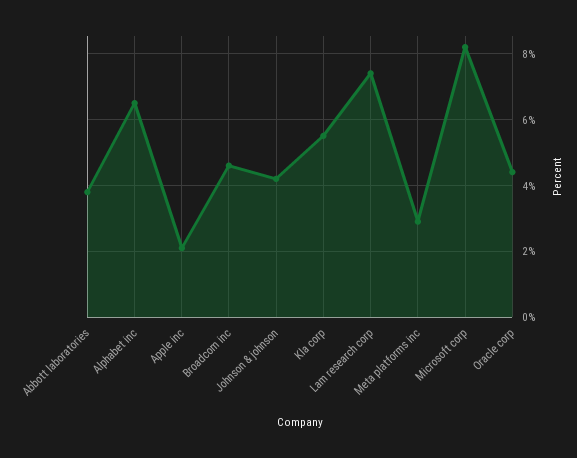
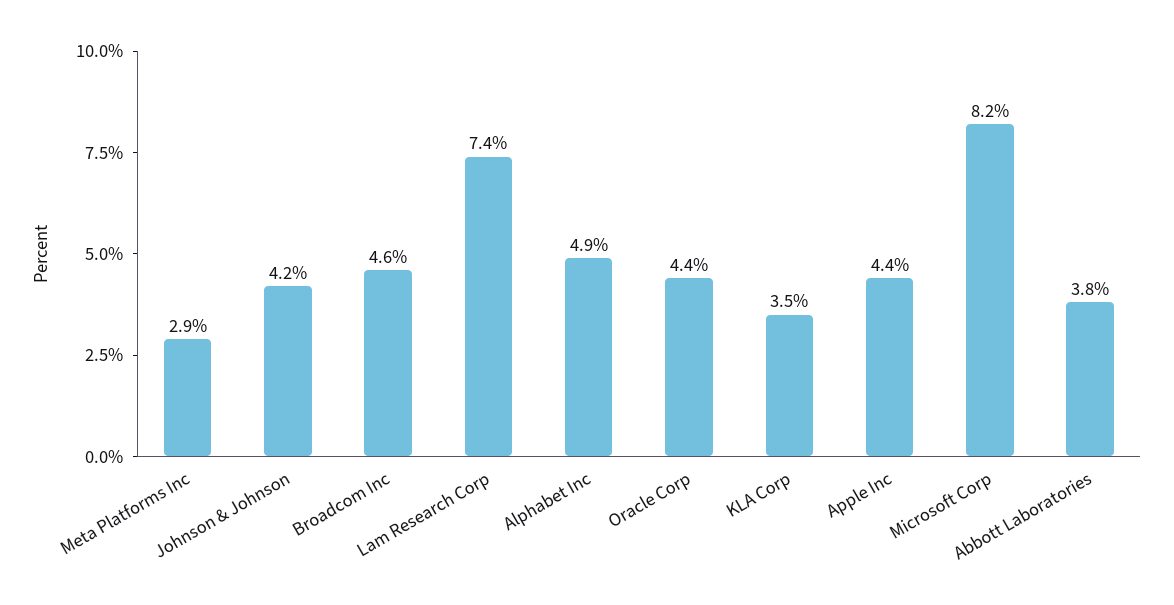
Alphabet inc: 6.5 -> 4.9
Apple inc: 2 -> 4.4
Kla corp: 5.5 -> 3.5

